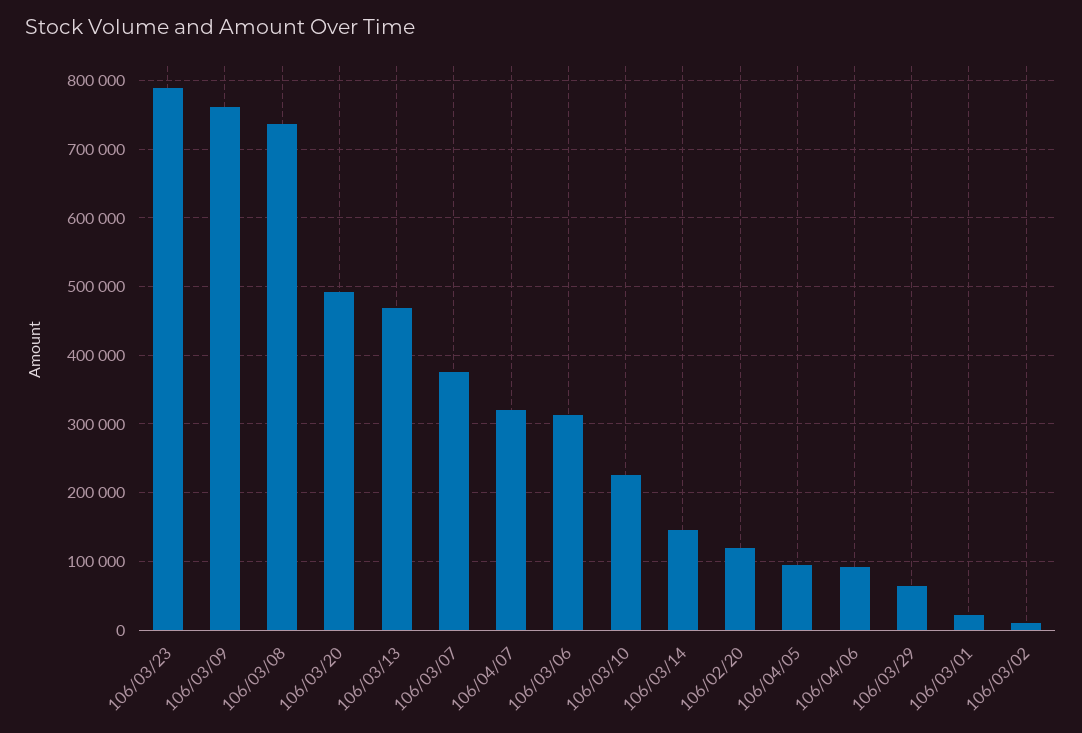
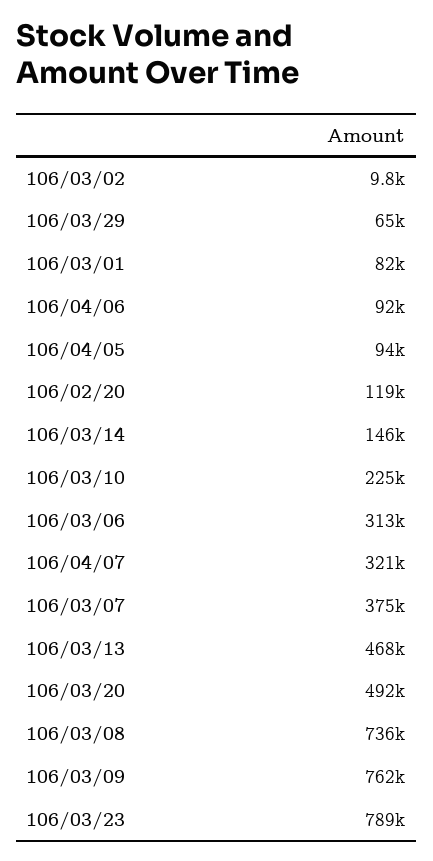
106/03/01: 20000 -> 82000

